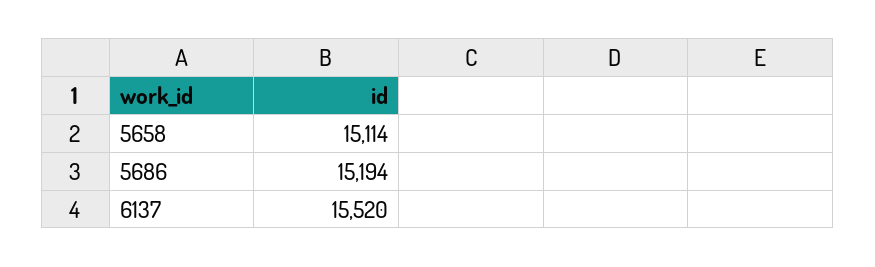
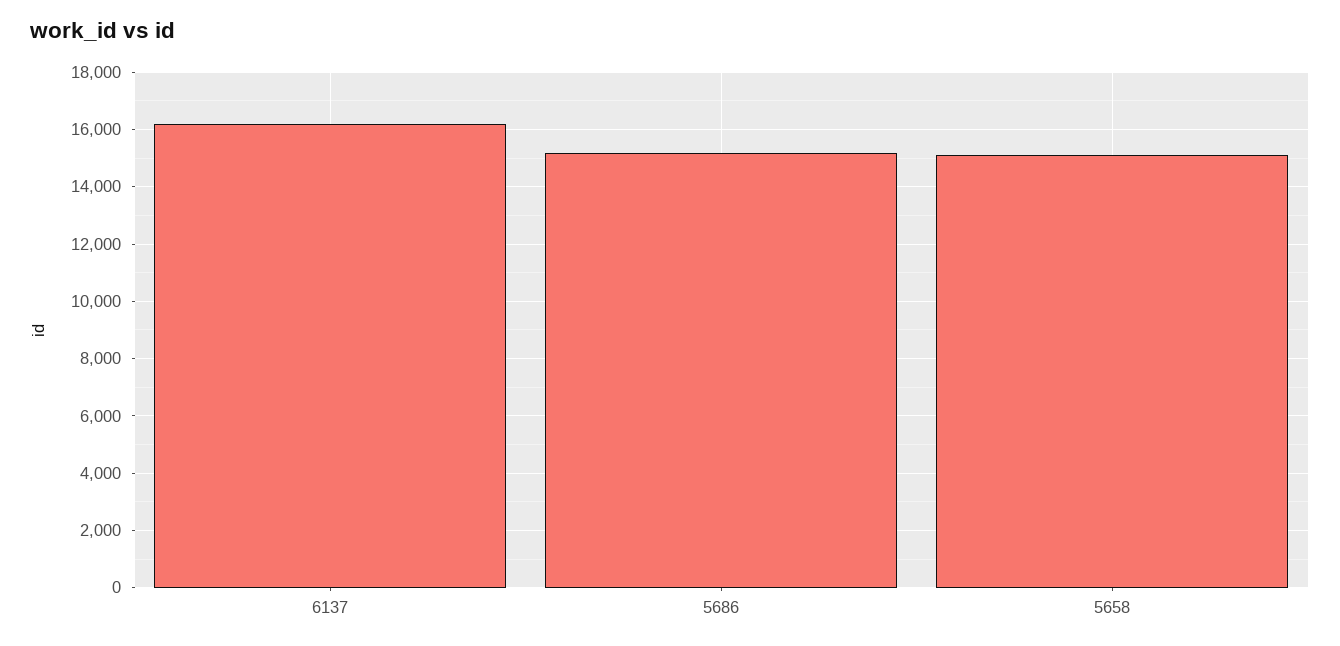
6137: 15520 -> 16250

